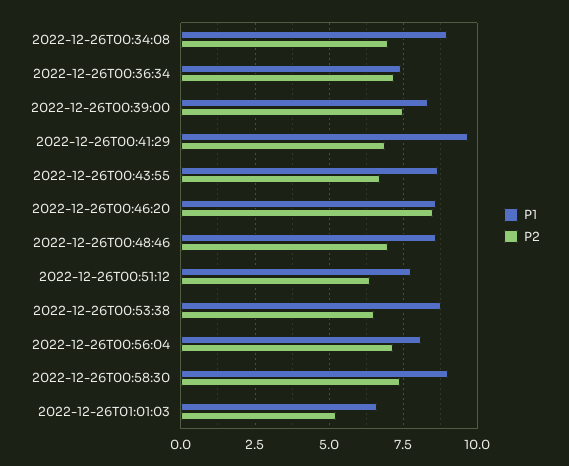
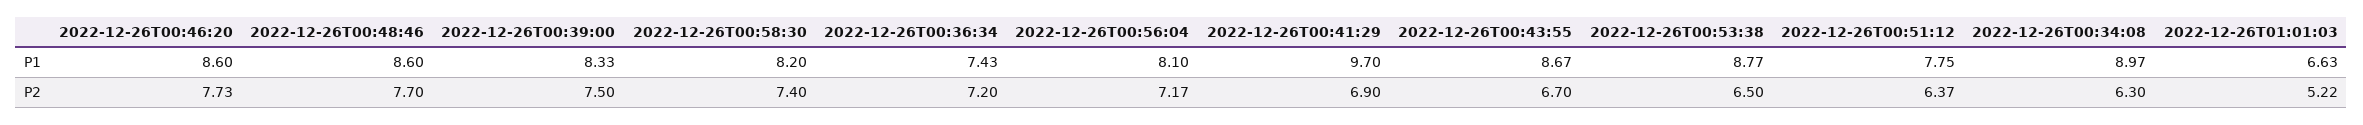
P2, 2022-12-26T00:34:08: 7 -> 6.3
P2, 2022-12-26T00:46:20: 8.5 -> 7.73
P2, 2022-12-26T00:48:46: 7 -> 7.7
P1, 2022-12-26T00:58:30: 9 -> 8.2

